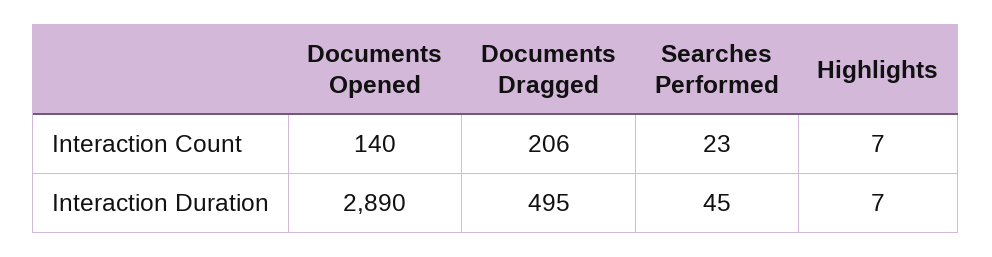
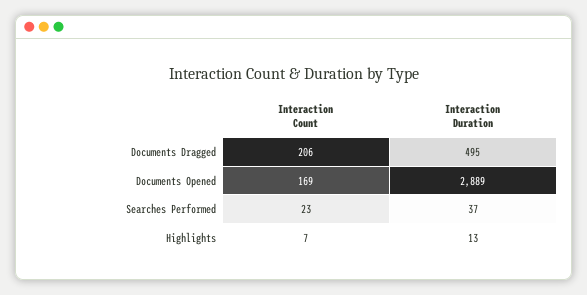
Documents Opened, Interaction Count: 140 -> 169
Documents Opened, Interaction Duration: 2890 -> 2889
Searches Performed, Interaction Duration: 45 -> 37
Highlights, Interaction Duration: 7 -> 13

